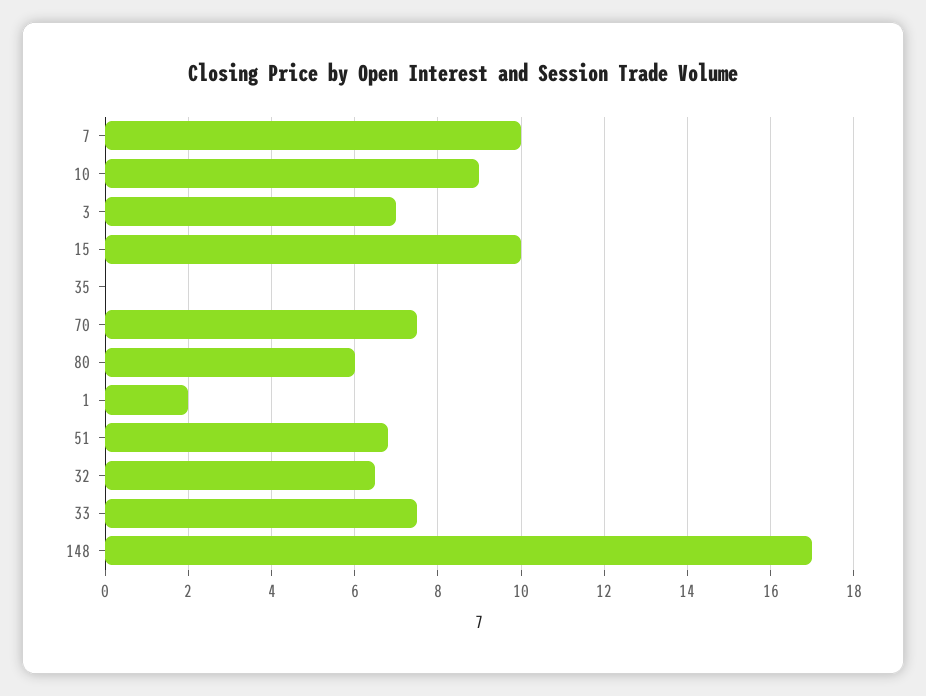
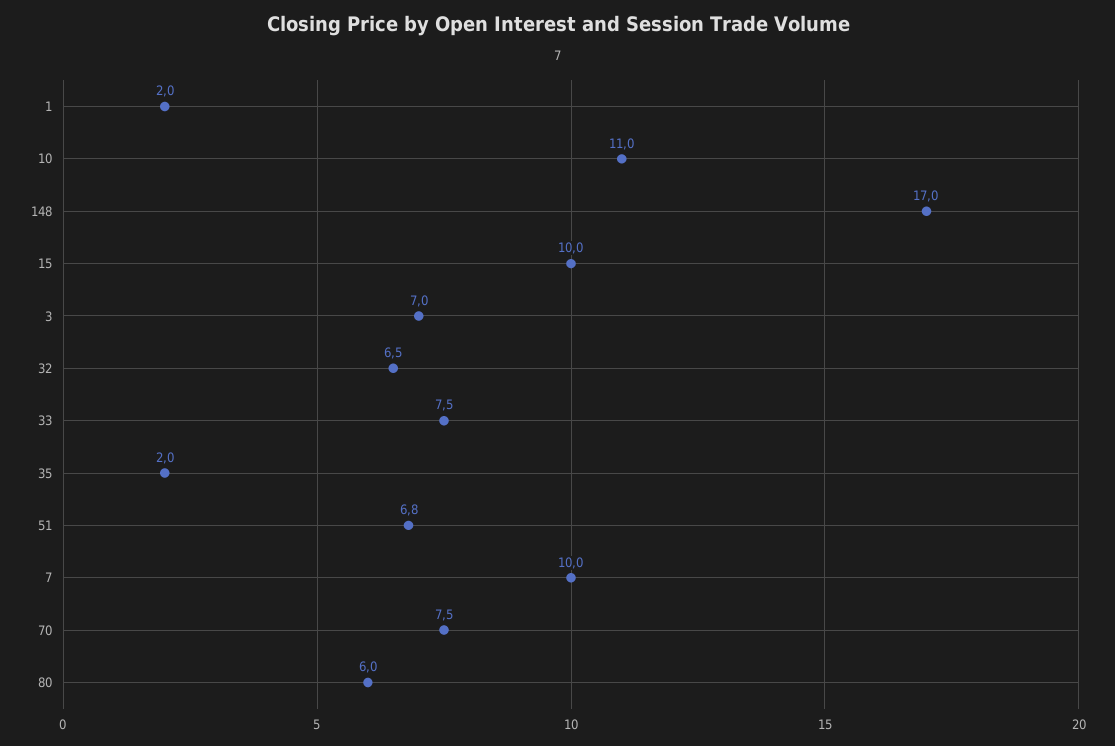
10: 9 -> 11
35: 0 -> 2

